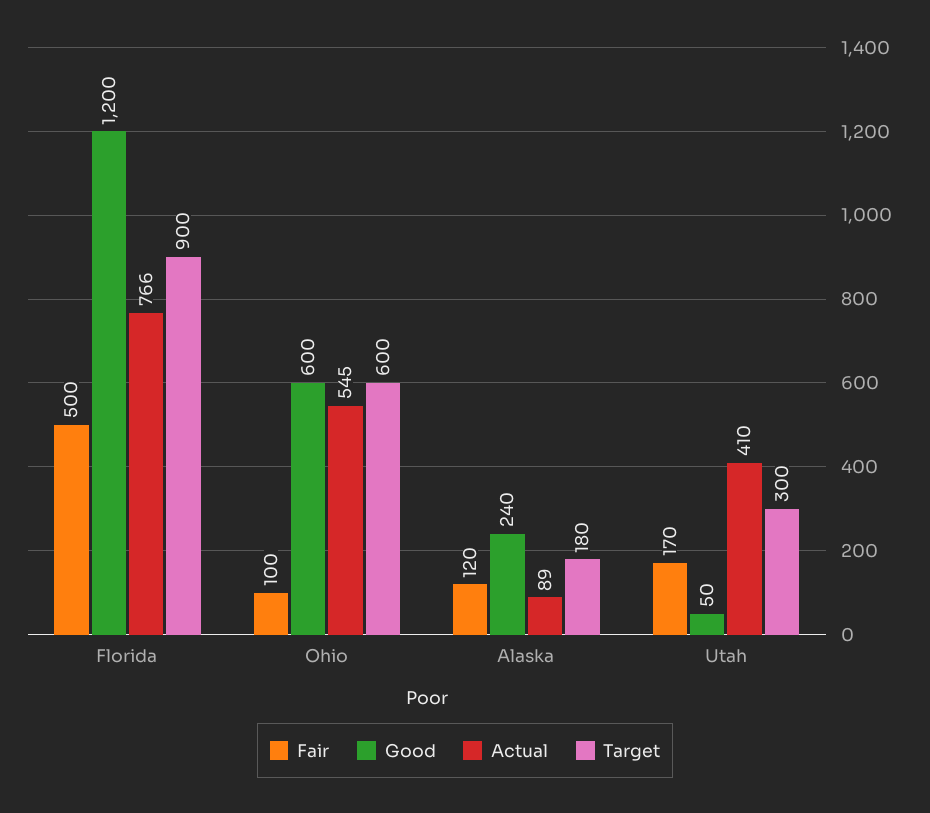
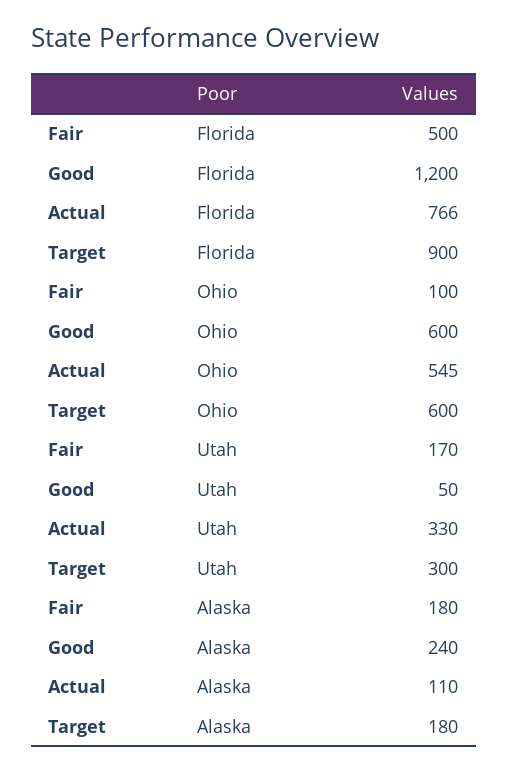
Fair, Alaska: 120 -> 180
Actual, Alaska: 89 -> 110
Actual, Utah: 410 -> 330

